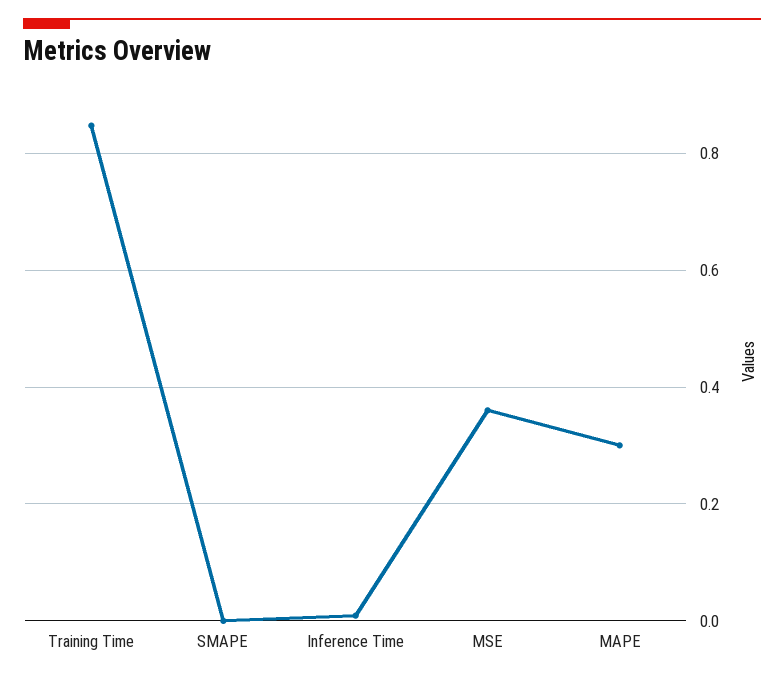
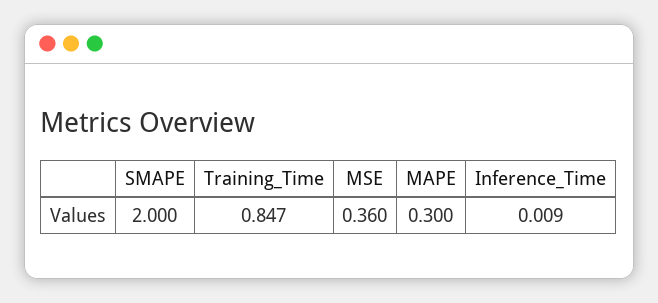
SMAPE: 0 -> 2

